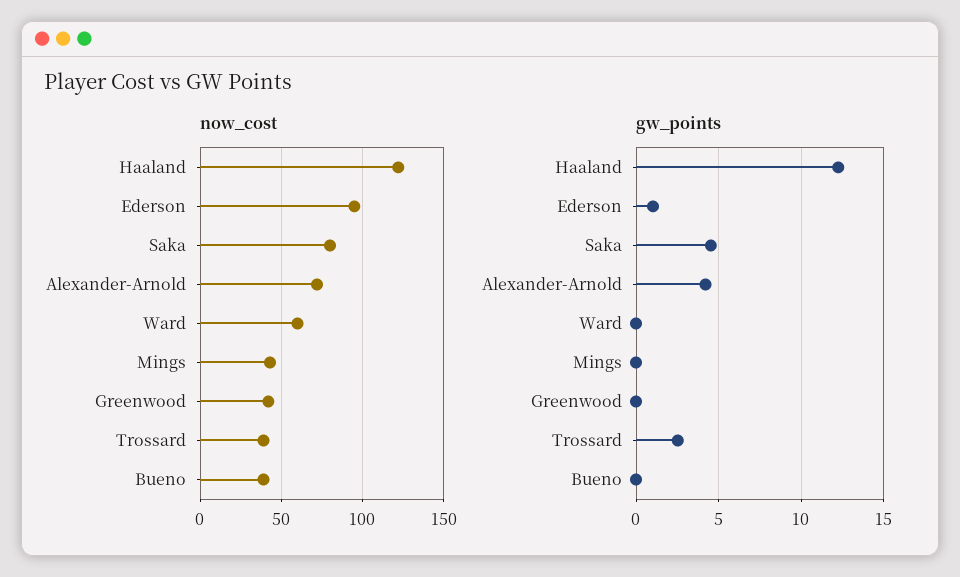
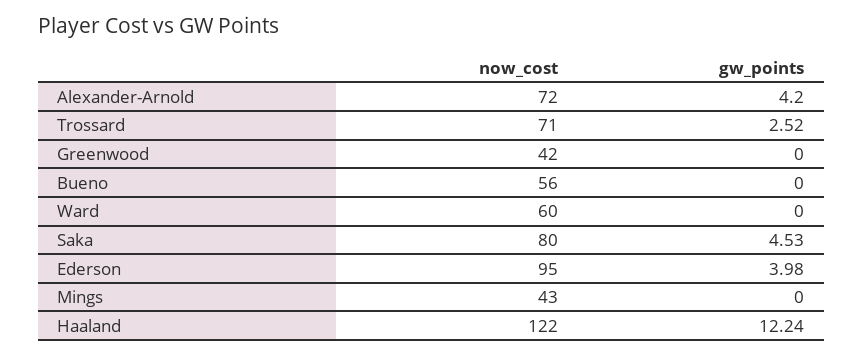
now_cost, Trossard: 40 -> 71
now_cost, Bueno: 40 -> 56
gw_points, Ederson: 1 -> 3.98

